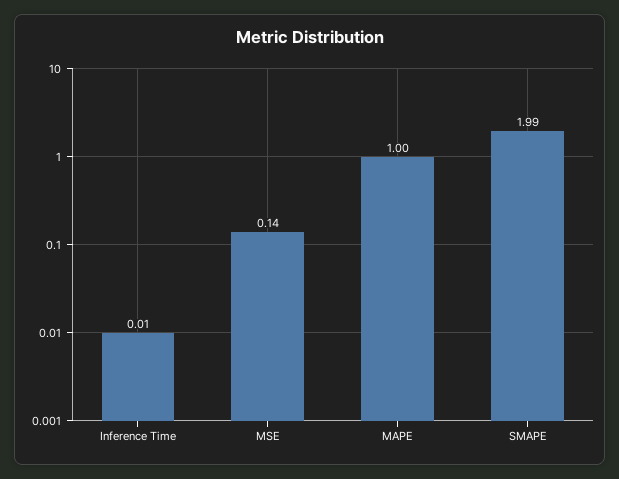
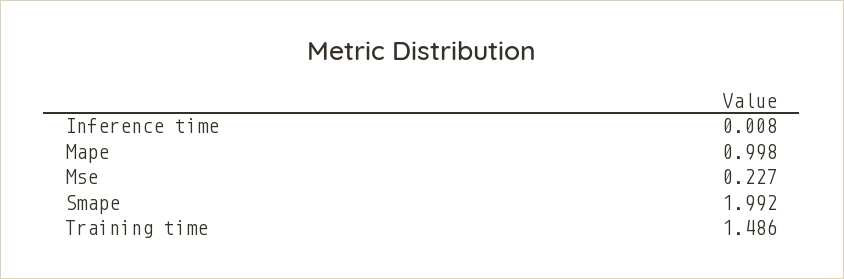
MSE: 0.14 -> 0.227
Training time: none -> 1.486

